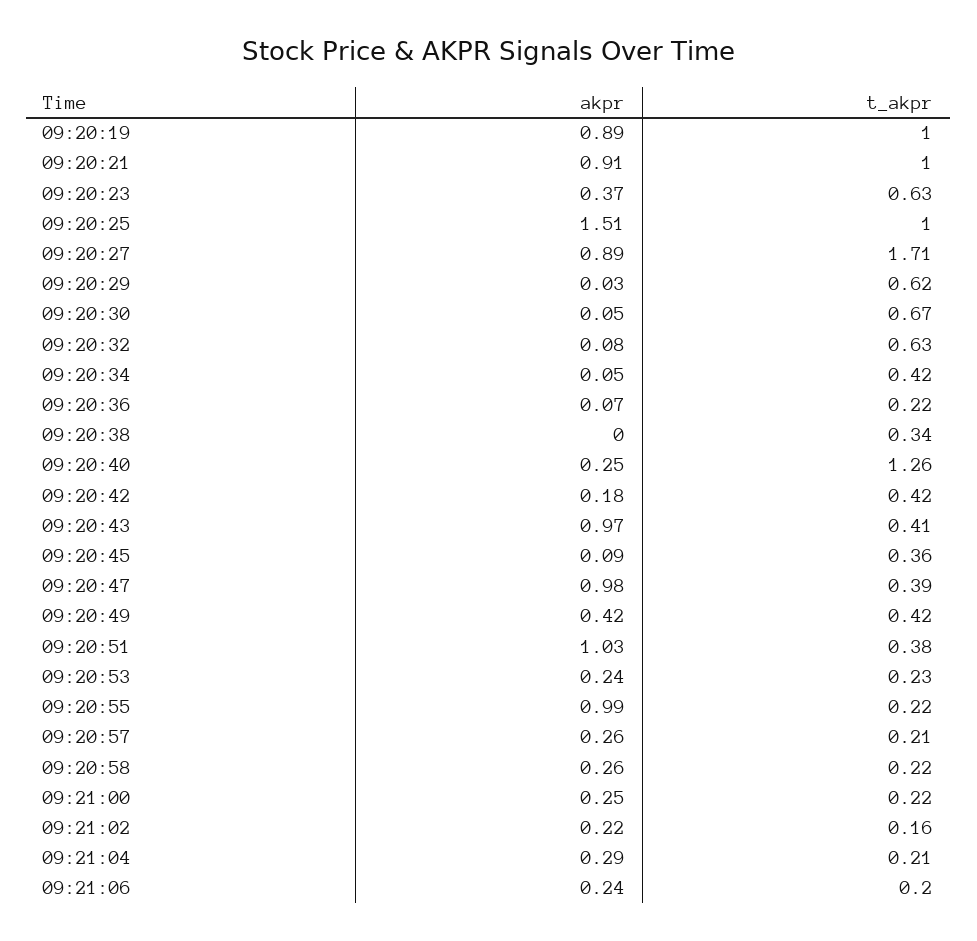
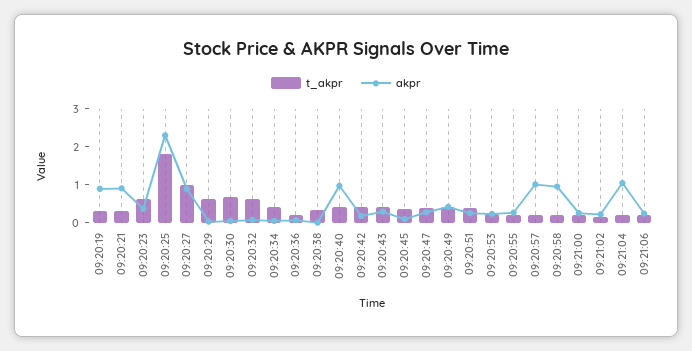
t_akpr, 09:20:19: 1 -> 0.25
t_akpr, 09:20:21: 1 -> 0.25
akpr, 09:20:25: 1.51 -> 2.25
t_akpr, 09:20:25: 1 -> 1.75
t_akpr, 09:20:27: 1.71 -> 1
akpr, 09:20:40: 0.25 -> 1
t_akpr, 09:20:40: 1.26 -> 0.5
akpr, 09:20:43: 0.97 -> 0.25
akpr, 09:20:47: 0.98 -> 0.25
akpr, 09:20:51: 1.03 -> 0.25
akpr, 09:20:55: 0.99 -> 0.25
akpr, 09:20:57: 0.26 -> 1
akpr, 09:20:58: 0.26 -> 1
akpr, 09:21:04: 0.29 -> 1

